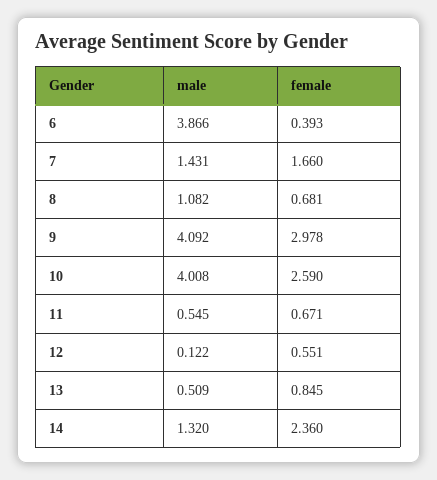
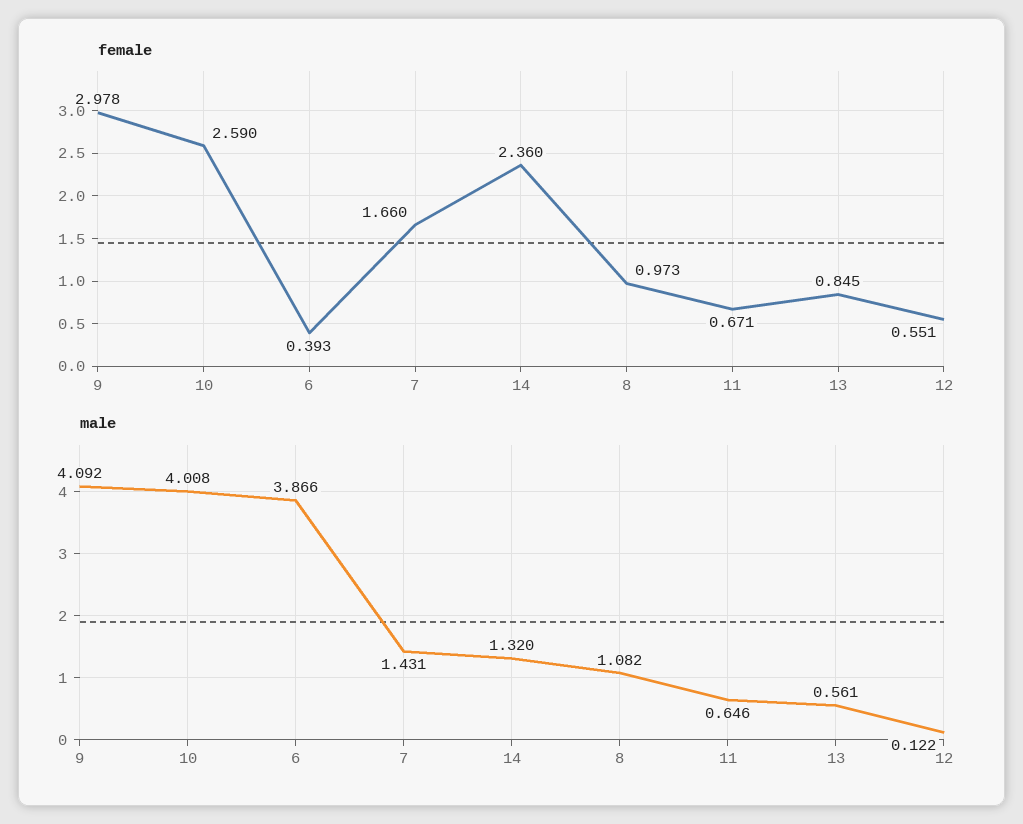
female, 8: 0.681 -> 0.973
male, 11: 0.545 -> 0.646
male, 13: 0.509 -> 0.561

